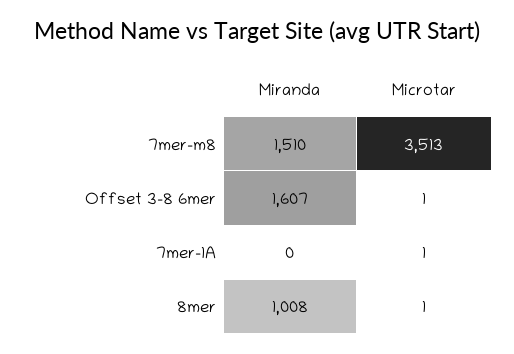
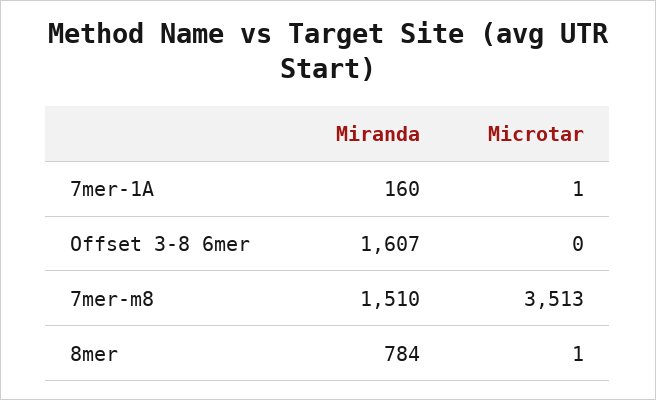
Microtar, Offset 3-8 6mer: 1 -> 0
Miranda, 7mer-1A: 0 -> 160
Miranda, 8mer: 1008 -> 784

